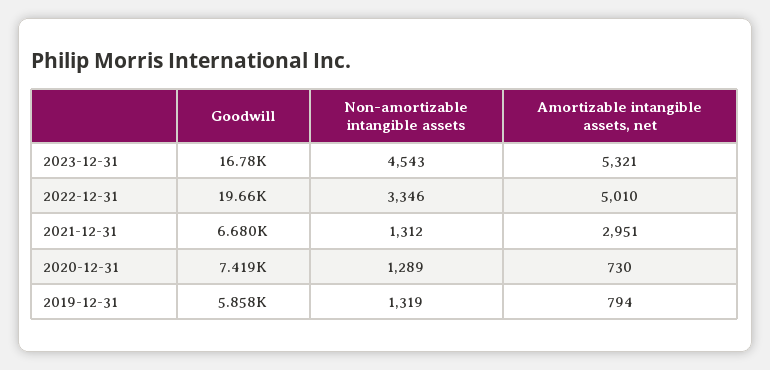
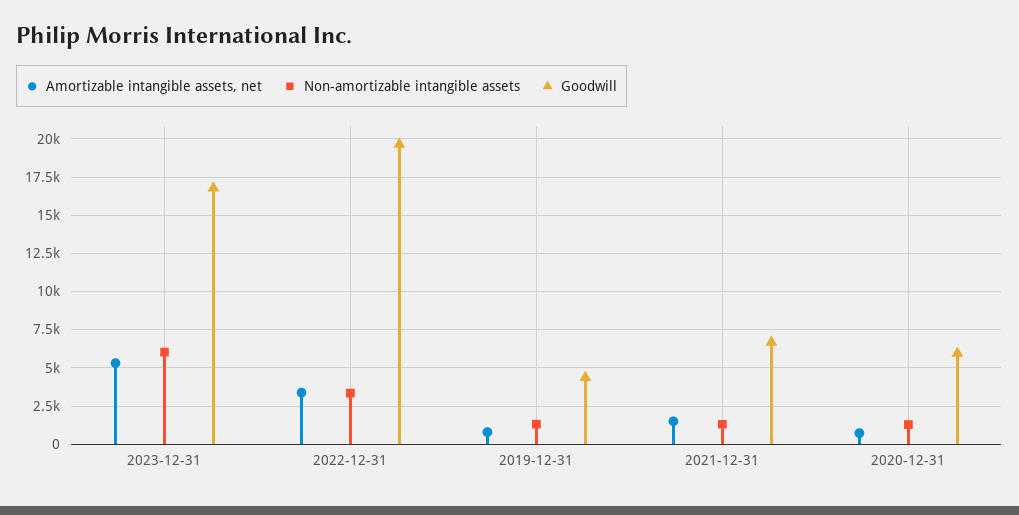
Non-amortizable intangible assets, 2023-12-31: 4543 -> 6000
Amortizable intangible assets, net, 2022-12-31: 5010 -> 3500
Amortizable intangible assets, net, 2021-12-31: 2951 -> 1500
Goodwill, 2020-12-31: 7419 -> 6000
Goodwill, 2019-12-31: 5858 -> 4500

